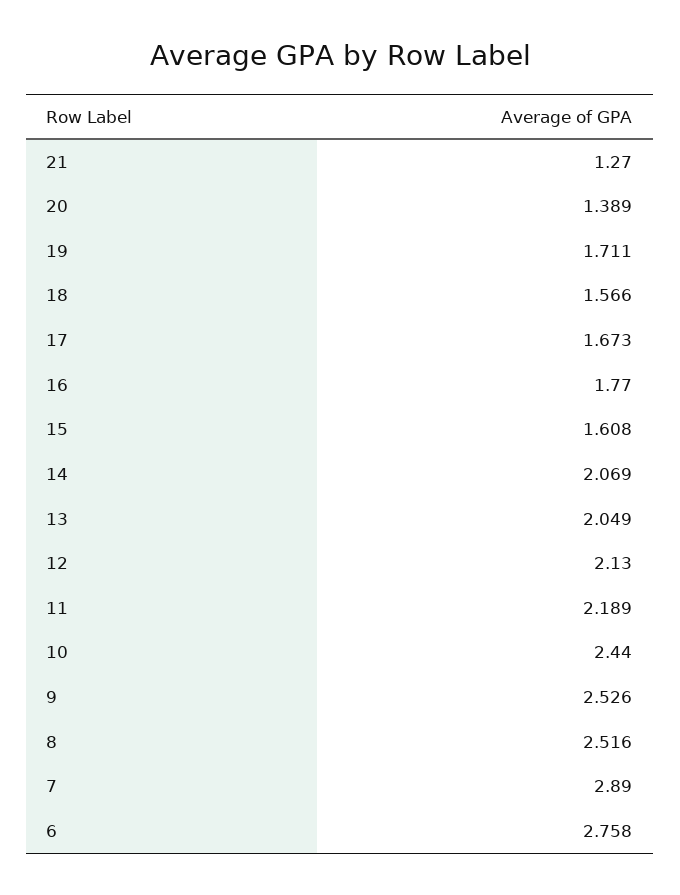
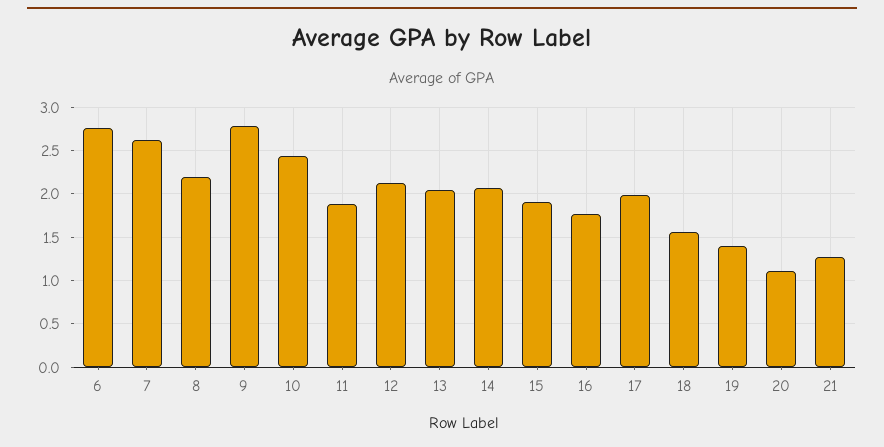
20: 1.389 -> 1.1
19: 1.711 -> 1.4
17: 1.673 -> 2
15: 1.608 -> 1.9
11: 2.189 -> 1.9
9: 2.526 -> 2.8
8: 2.516 -> 2.2
7: 2.89 -> 2.6

